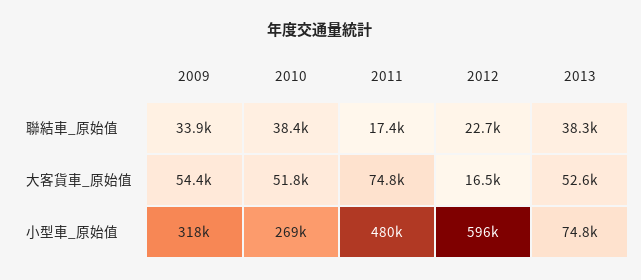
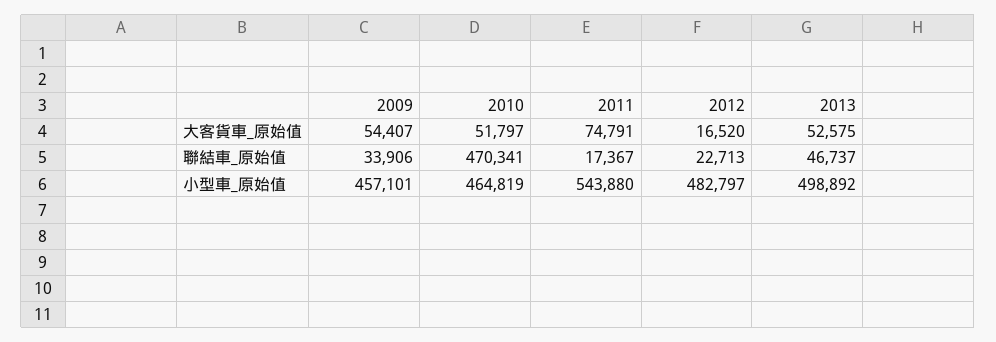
2010, 聯結車_原始值: 38400 -> 470341
2013, 聯結車_原始值: 38300 -> 46737
2009, 小型車_原始值: 318000 -> 457101
2010, 小型車_原始值: 269000 -> 464819
2011, 小型車_原始值: 480000 -> 543880
2012, 小型車_原始值: 596000 -> 482797
2013, 小型車_原始值: 74800 -> 498892

